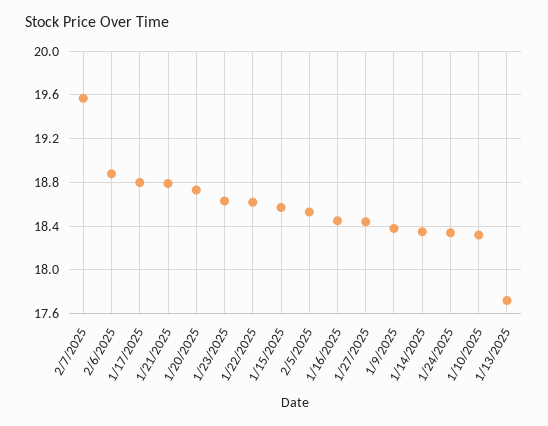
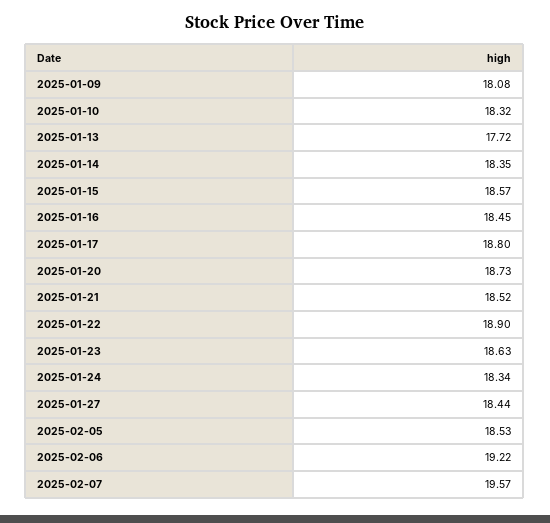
2/6/2025: 18.9 -> 19.22
1/21/2025: 18.8 -> 18.52
1/22/2025: 18.6 -> 18.9
1/9/2025: 18.4 -> 18.08

